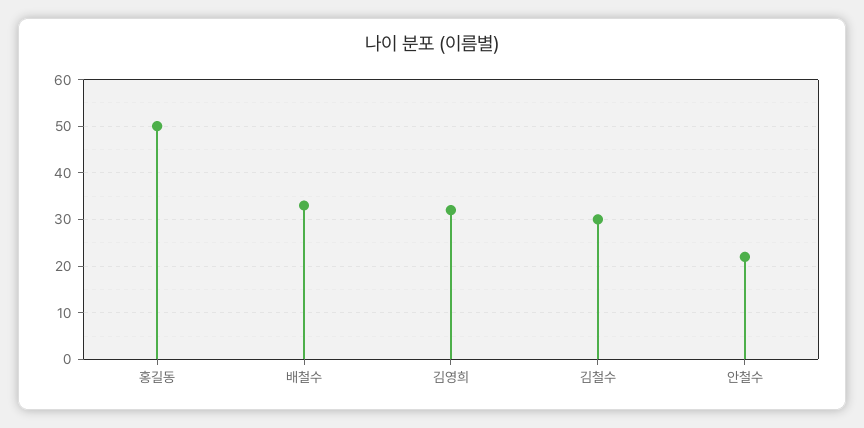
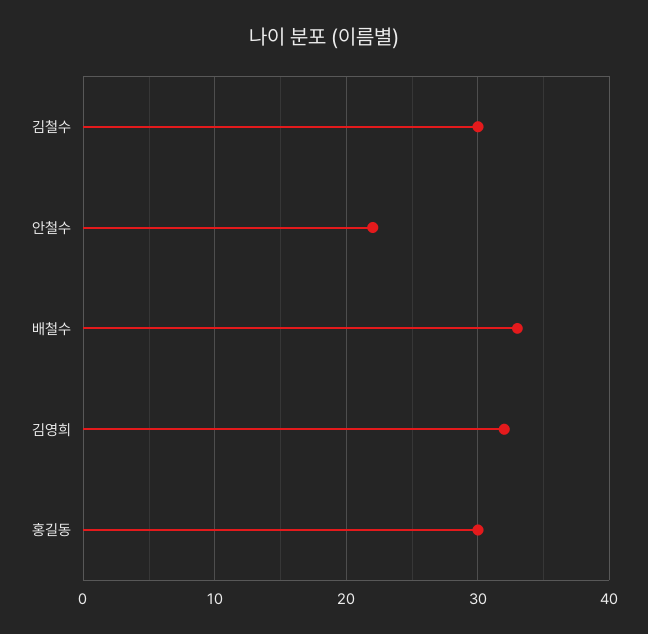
홍길동: 50 -> 30

